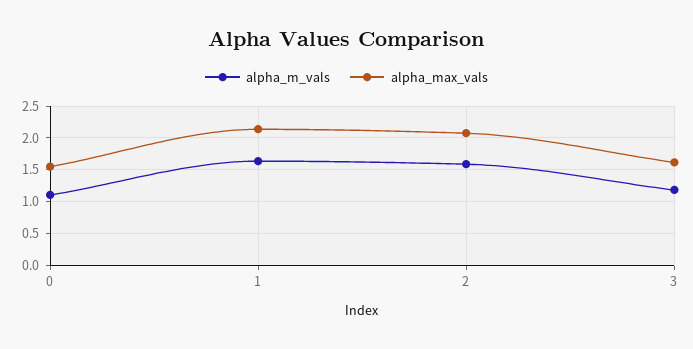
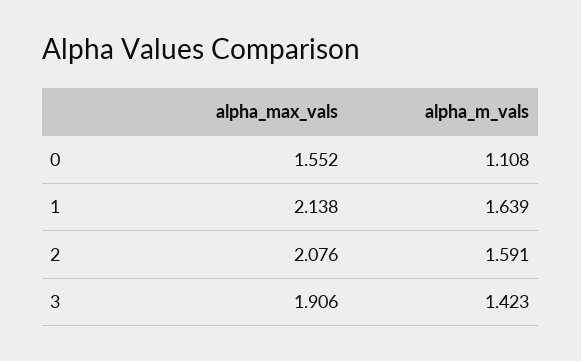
alpha_m_vals, 3: 1.2 -> 1.423
alpha_max_vals, 3: 1.6 -> 1.906

